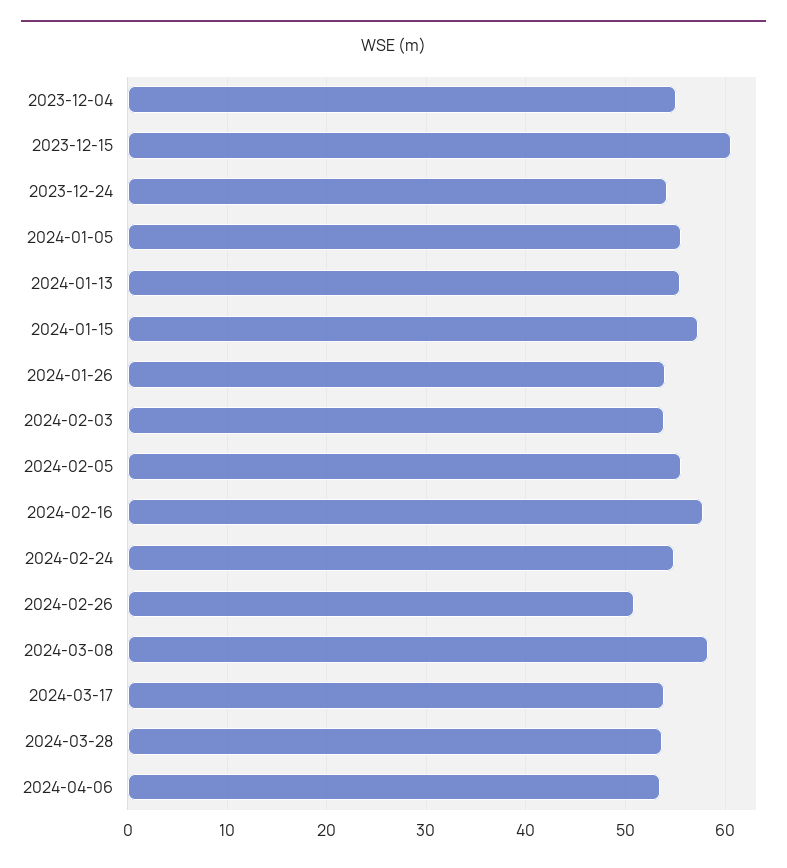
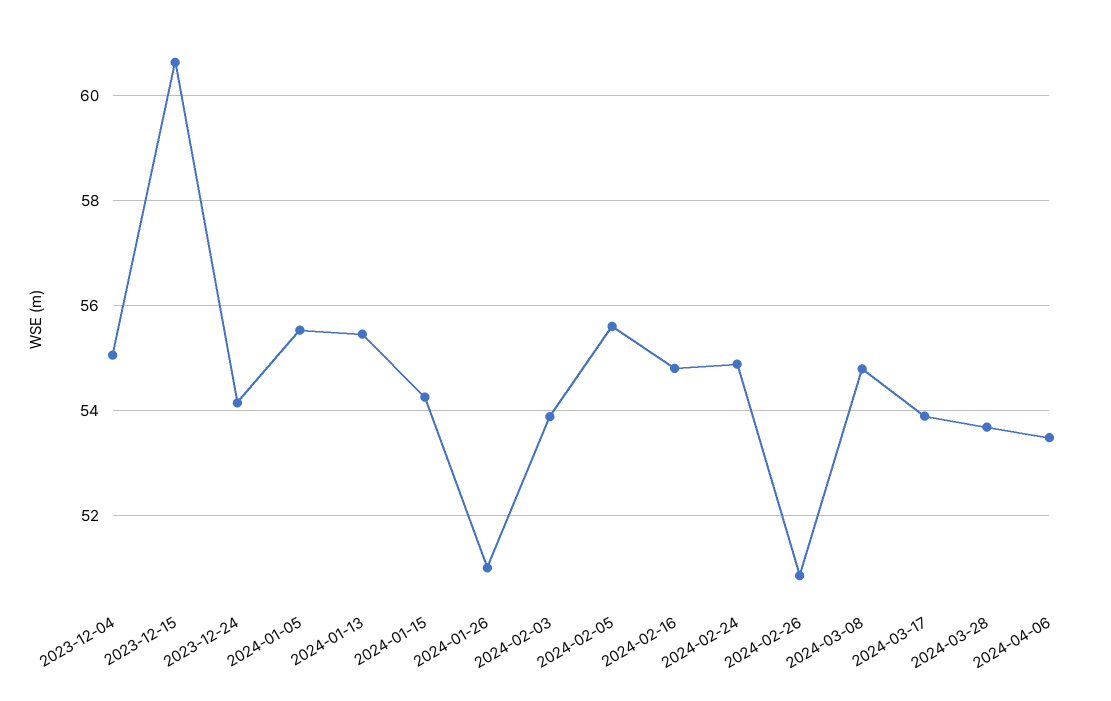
2024-01-15: 57 -> 54.2
2024-01-26: 54 -> 51
2024-02-16: 58 -> 54.8
2024-03-08: 58 -> 54.8

